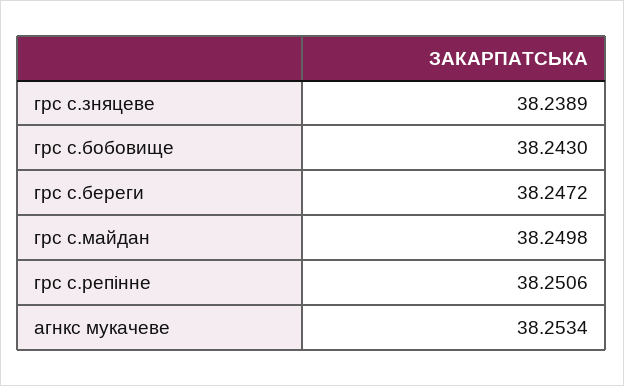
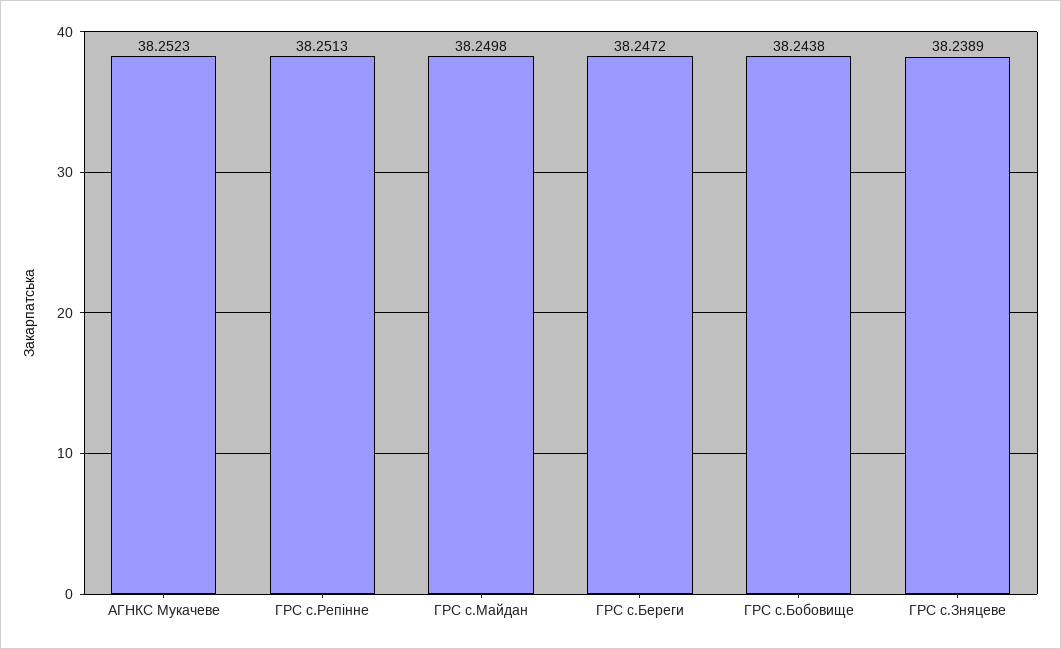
грс с.бобовище: 38.243 -> 38.2438
грс с.репінне: 38.2506 -> 38.2513
агнкс мукачеве: 38.2534 -> 38.2523

